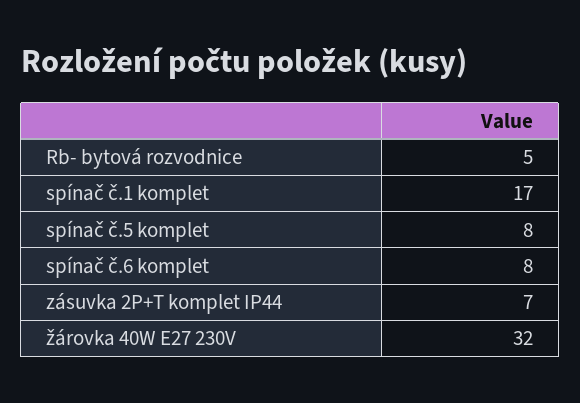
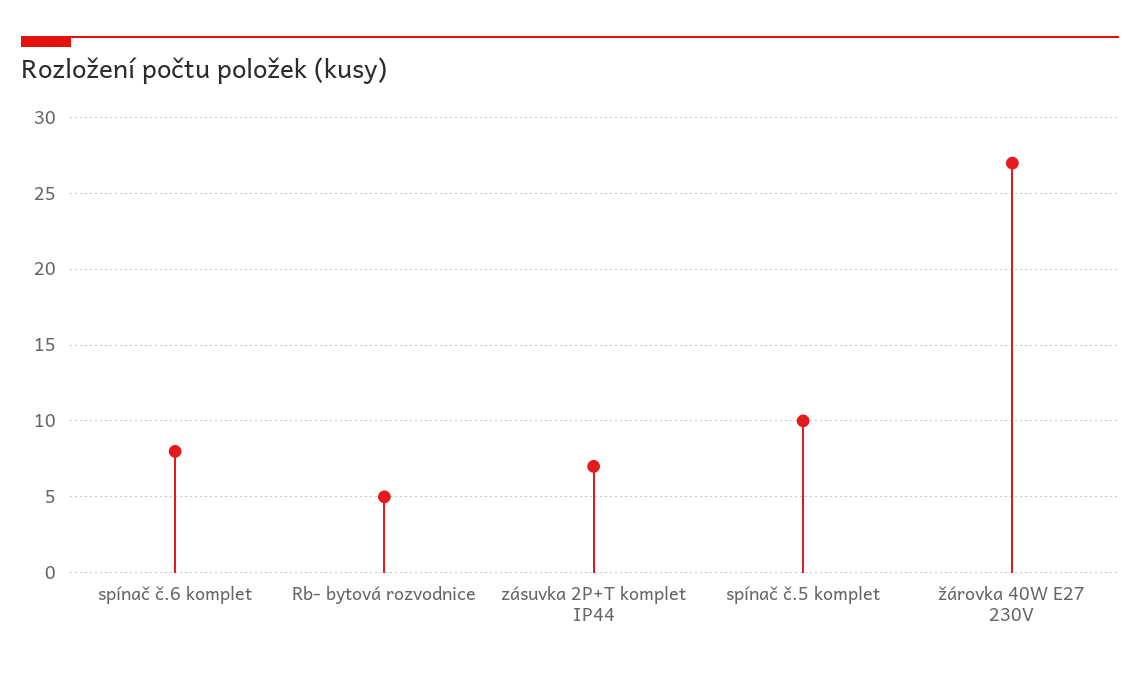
spínač č.1 komplet: 17 -> none
spínač č.5 komplet: 8 -> 10
žárovka 40W E27 230V: 32 -> 27

